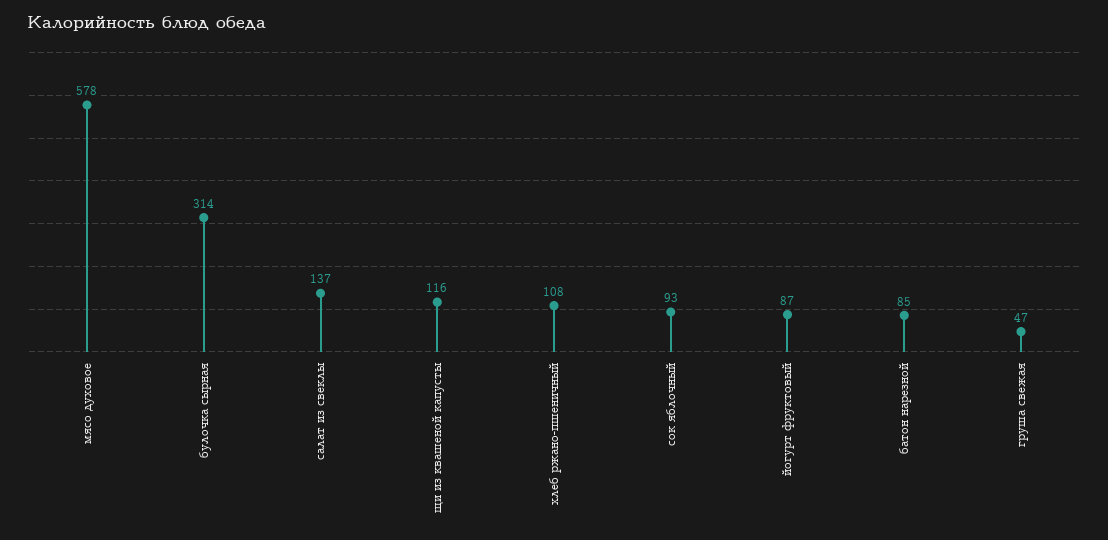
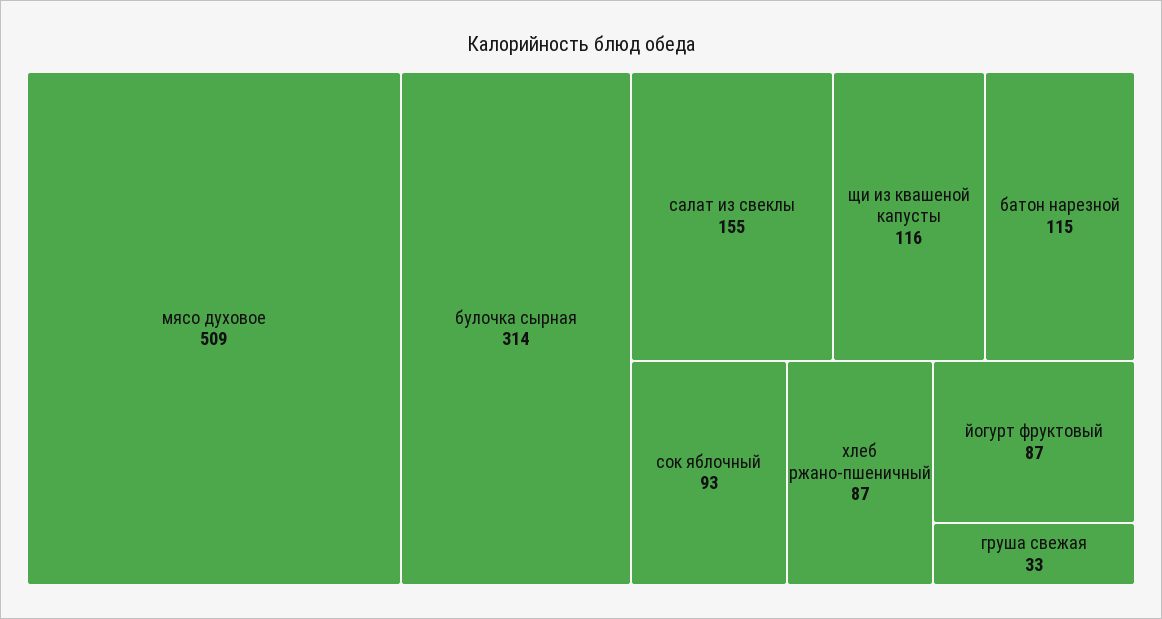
мясо духовое: 578 -> 509
салат из свеклы: 137 -> 155
хлеб ржано-пшеничный: 108 -> 87
батон нарезной: 85 -> 115
груша свежая: 47 -> 33

